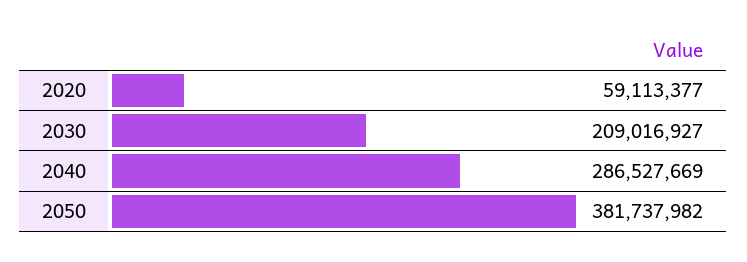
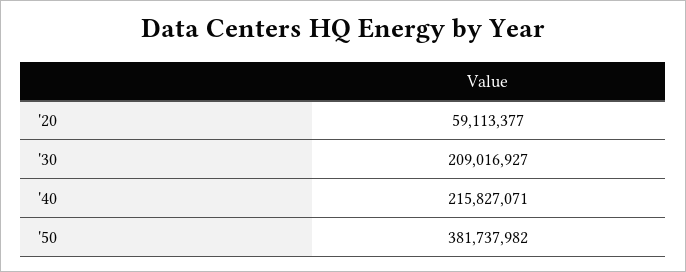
2040: 286527669 -> 215827071

